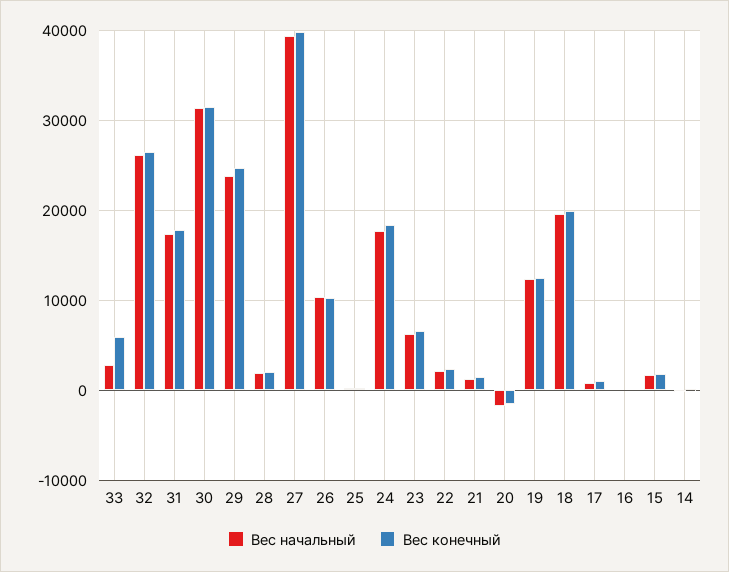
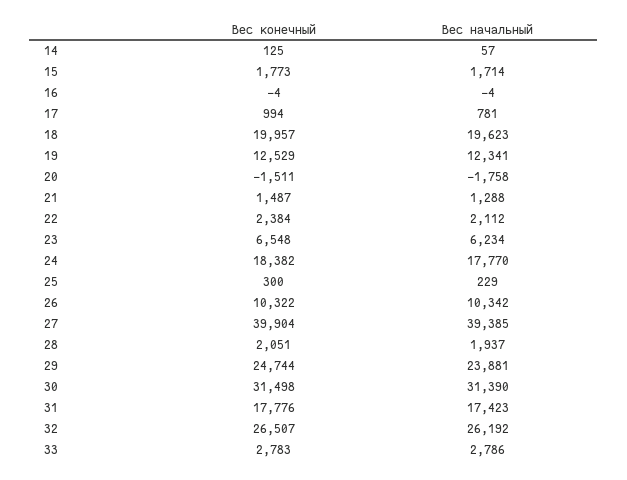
Вес конечный, 33: 6000 -> 2783

